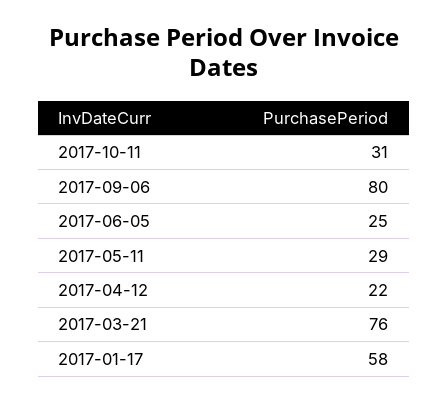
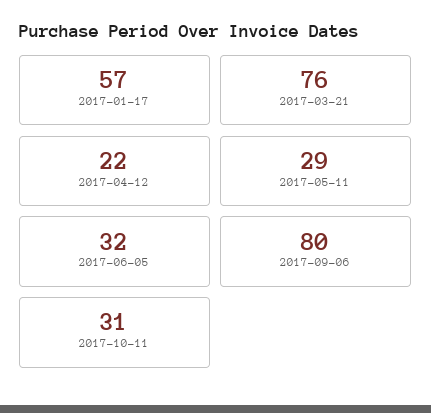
2017-06-05: 25 -> 32
2017-01-17: 58 -> 57

